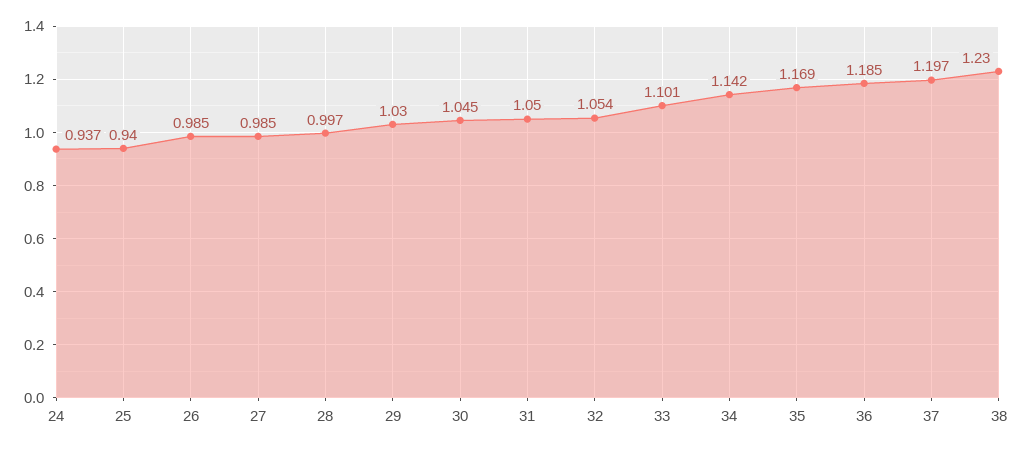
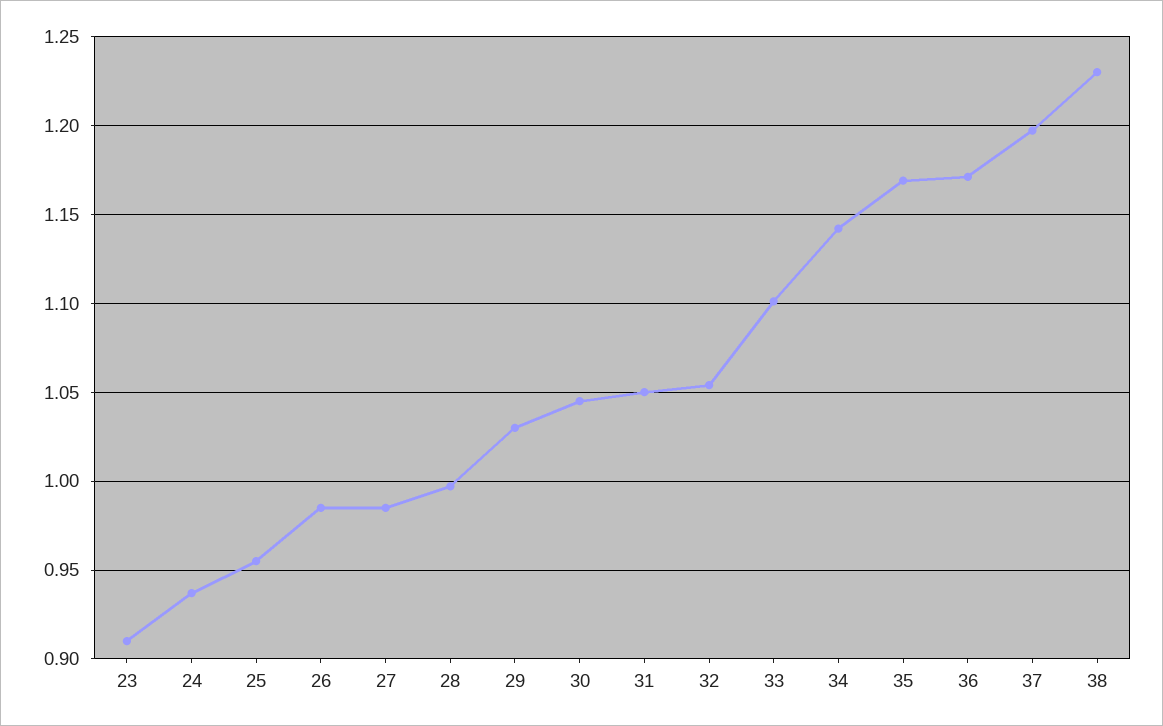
25: 0.94 -> 0.955
36: 1.185 -> 1.17
23: none -> 0.91

